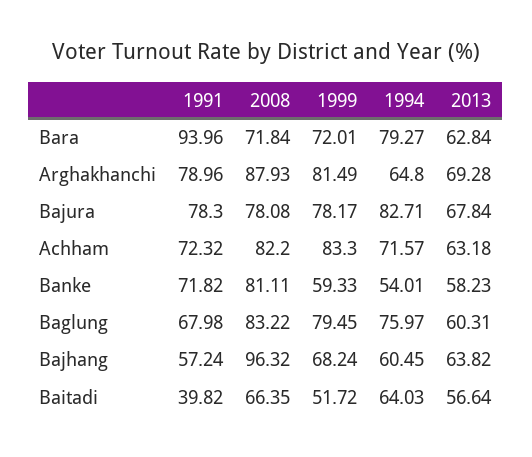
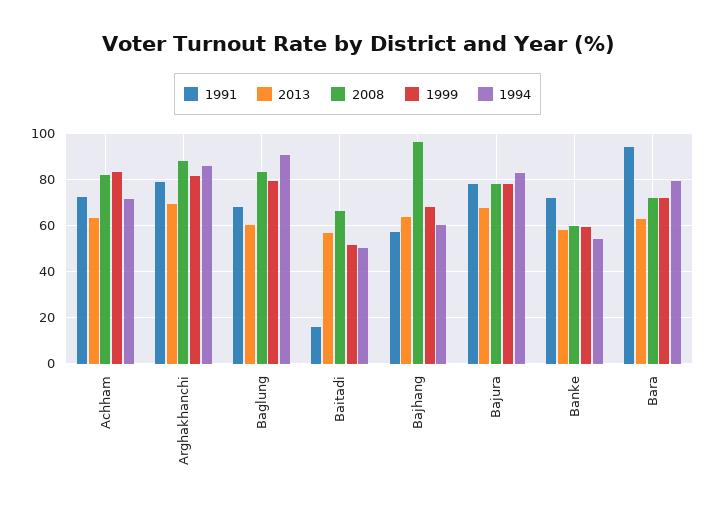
1994, Arghakhanchi: 64.8 -> 85
2008, Banke: 81.11 -> 60
1994, Baglung: 75.97 -> 90
1991, Baitadi: 39.82 -> 15
1994, Baitadi: 64.03 -> 50

